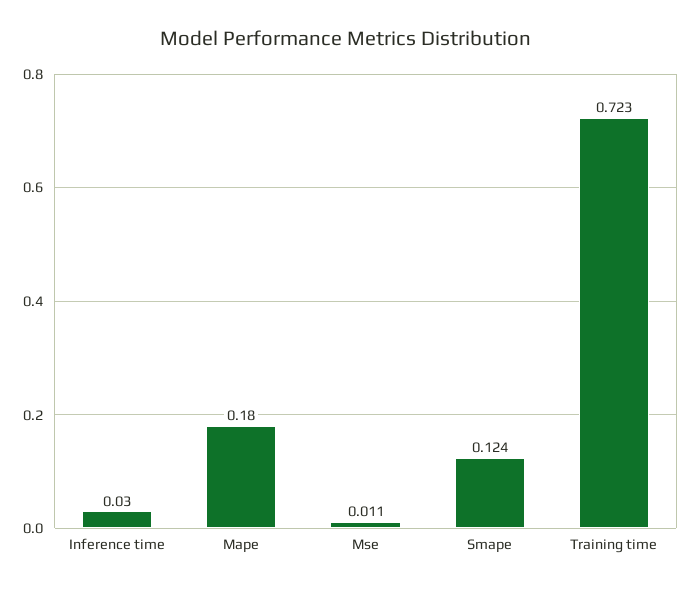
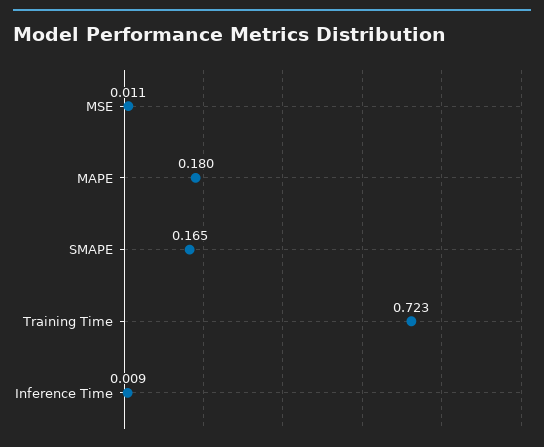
Inference time: 0.03 -> 0.009
Smape: 0.124 -> 0.165

